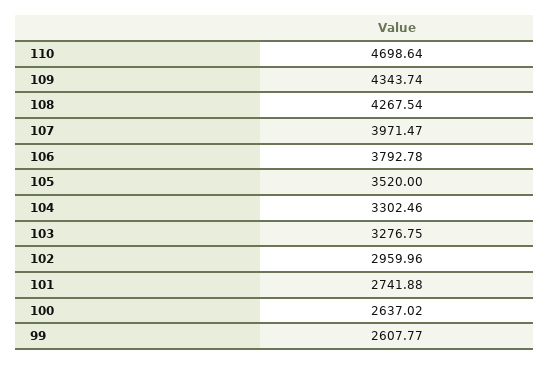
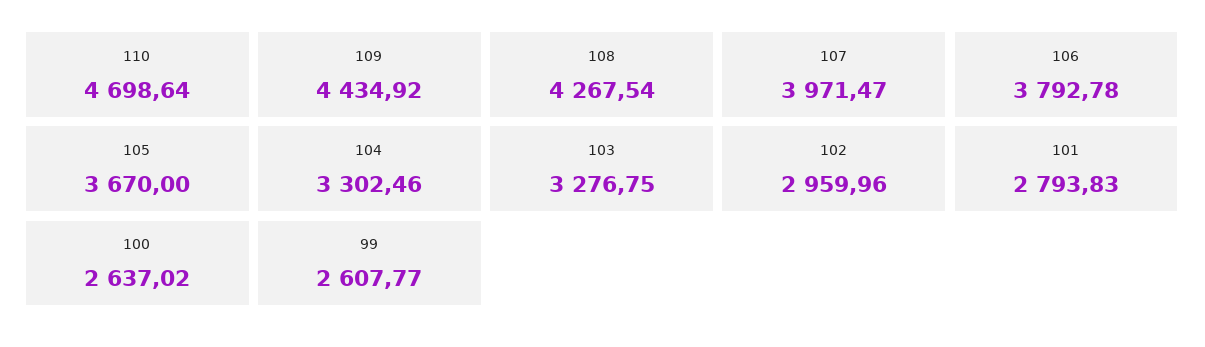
109: 4343.74 -> 4434.92
105: 3520 -> 3670
101: 2741.88 -> 2793.83

